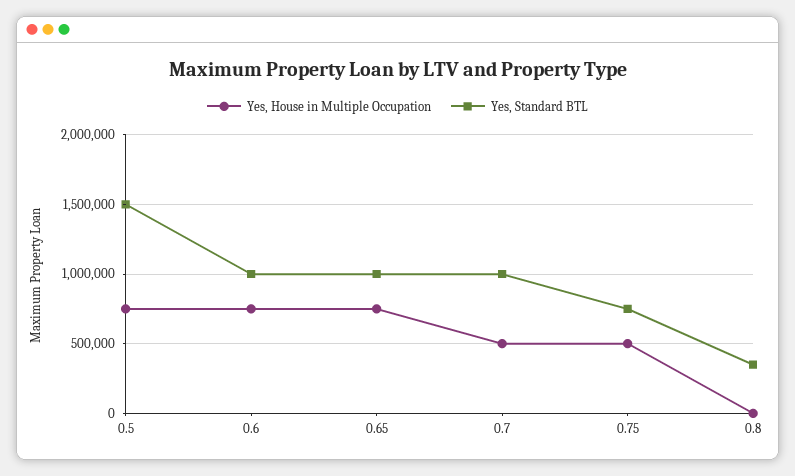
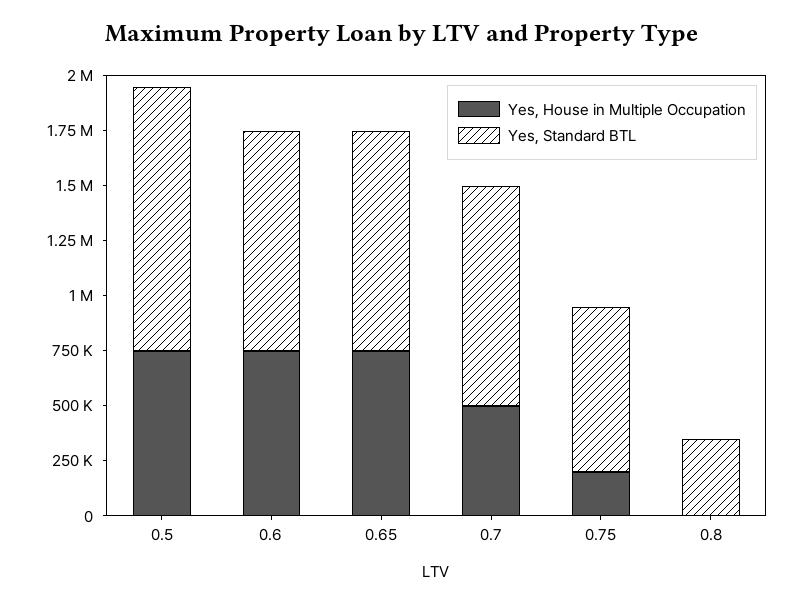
Yes, Standard BTL, 0.5: 1500000 -> 1200000
Yes, House in Multiple Occupation, 0.75: 500000 -> 200000

